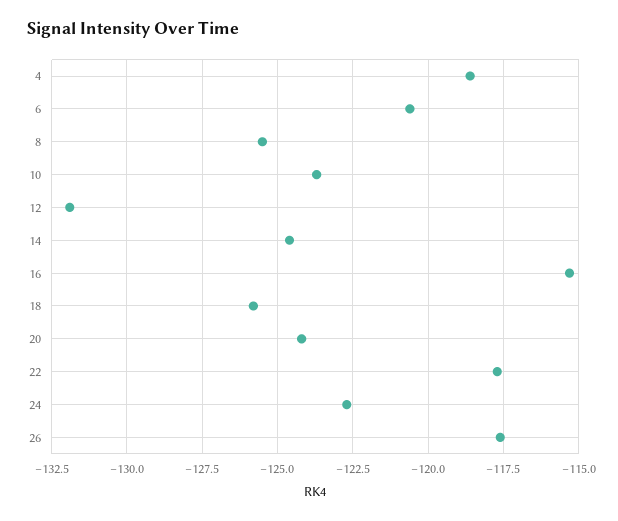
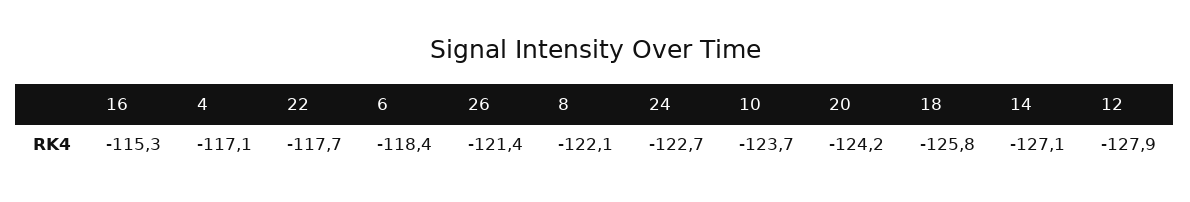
4: -118.5 -> -117.1
6: -120.5 -> -118.4
8: -125.5 -> -122.1
12: -132 -> -127.9
14: -124.5 -> -127.1
26: -117.5 -> -121.4

